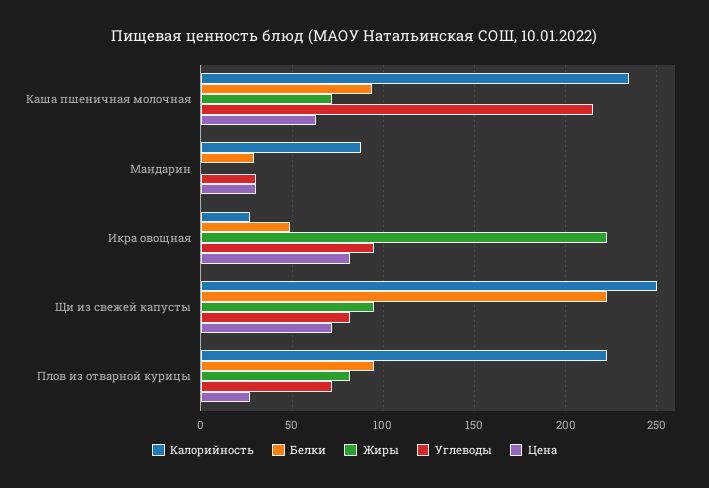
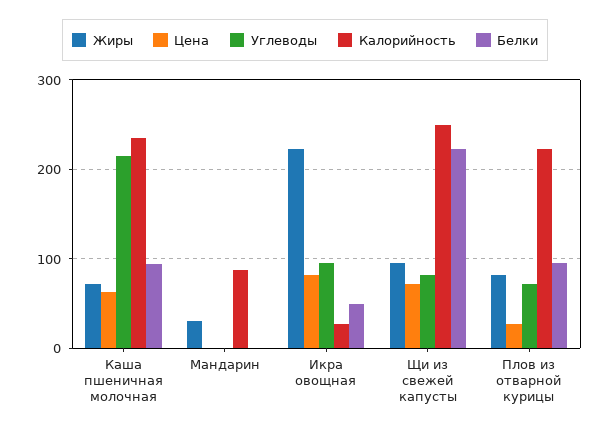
Белки, Мандарин: 30 -> 0
Жиры, Мандарин: 0 -> 30
Углеводы, Мандарин: 30 -> 0
Цена, Мандарин: 30 -> 0

